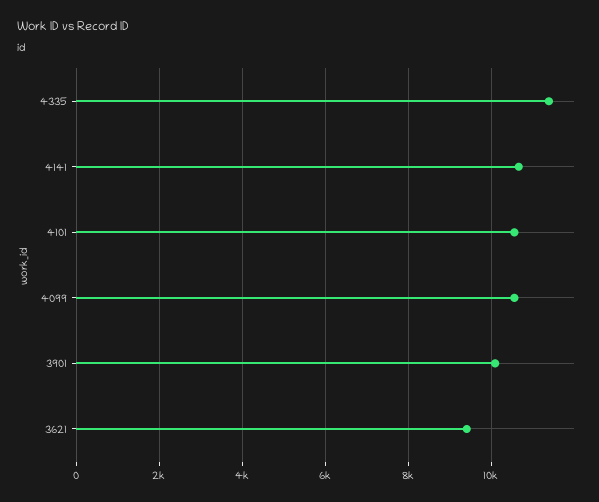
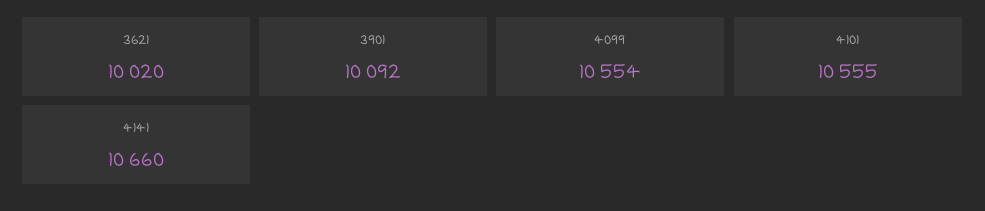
4335: 11400 -> none
3621: 9400 -> 10020

